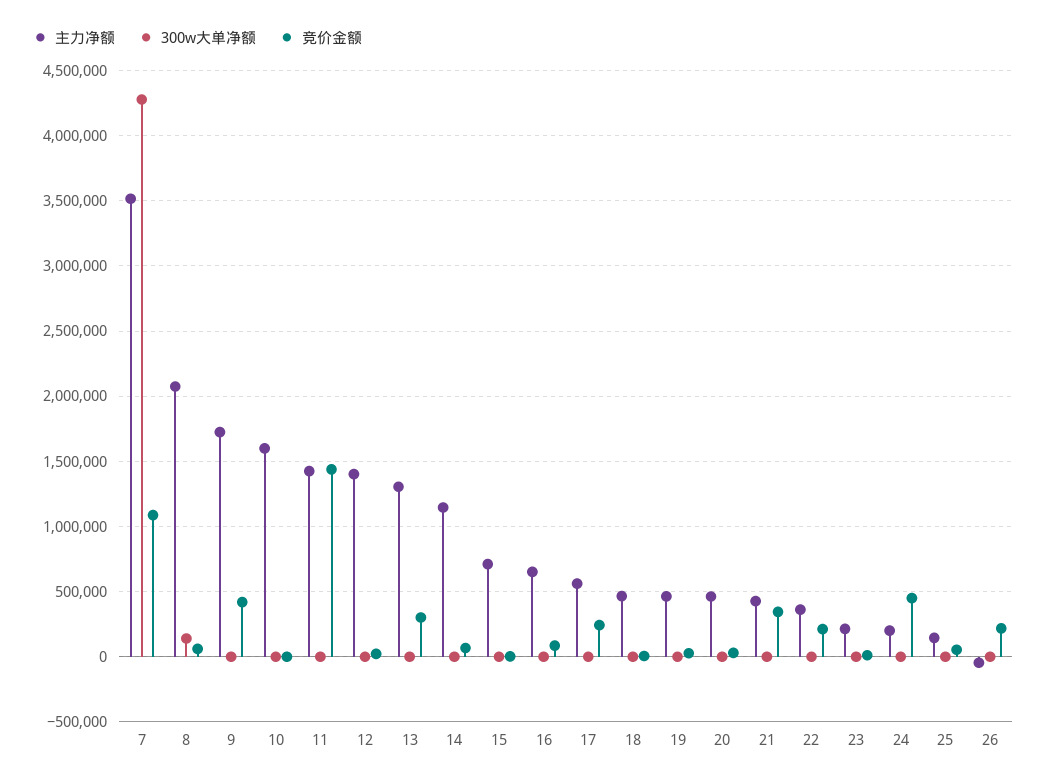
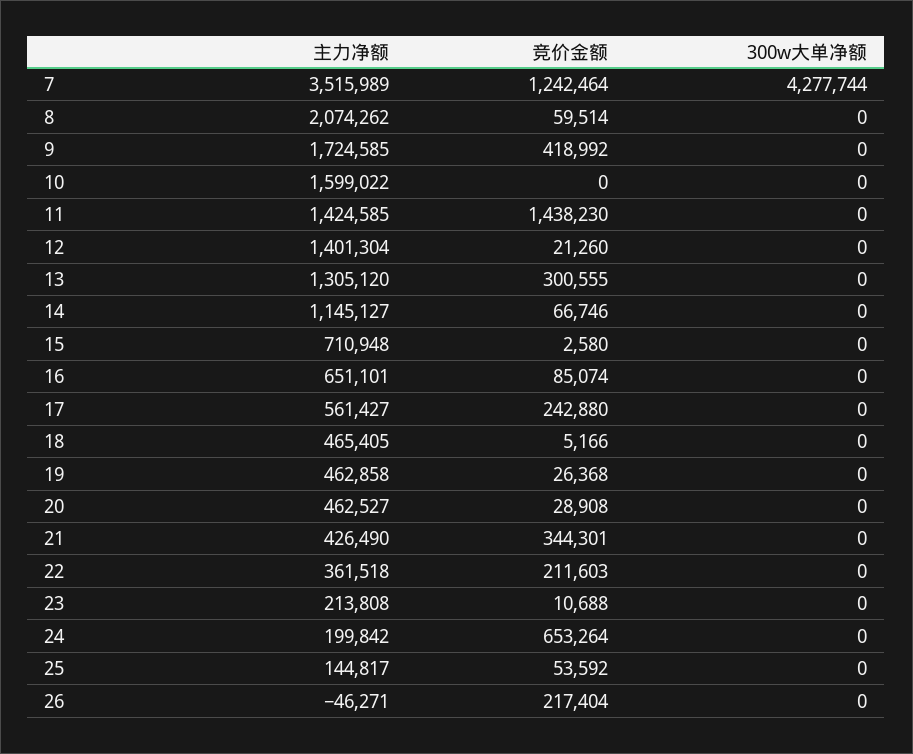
竞价金额, 7: 1100000 -> 1242464
300w大单净额, 8: 150000 -> 0
竞价金额, 24: 450000 -> 653264

